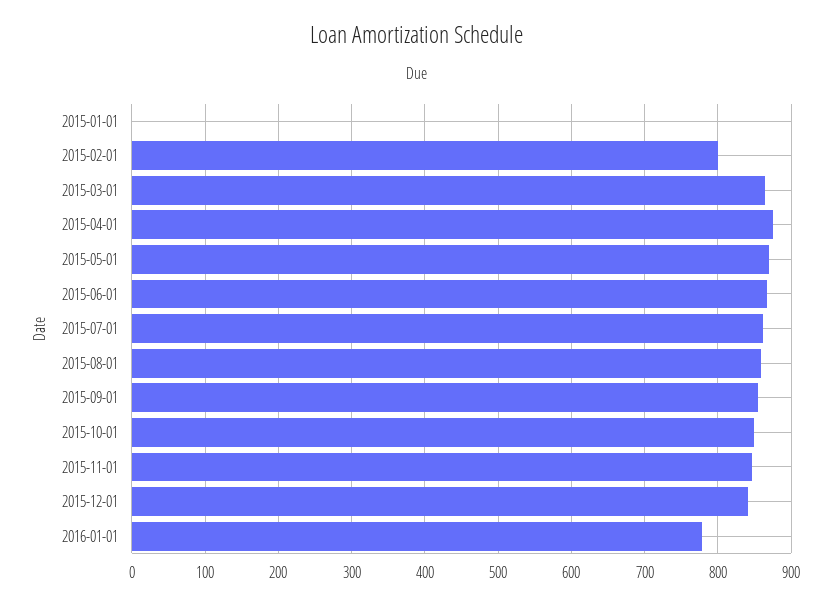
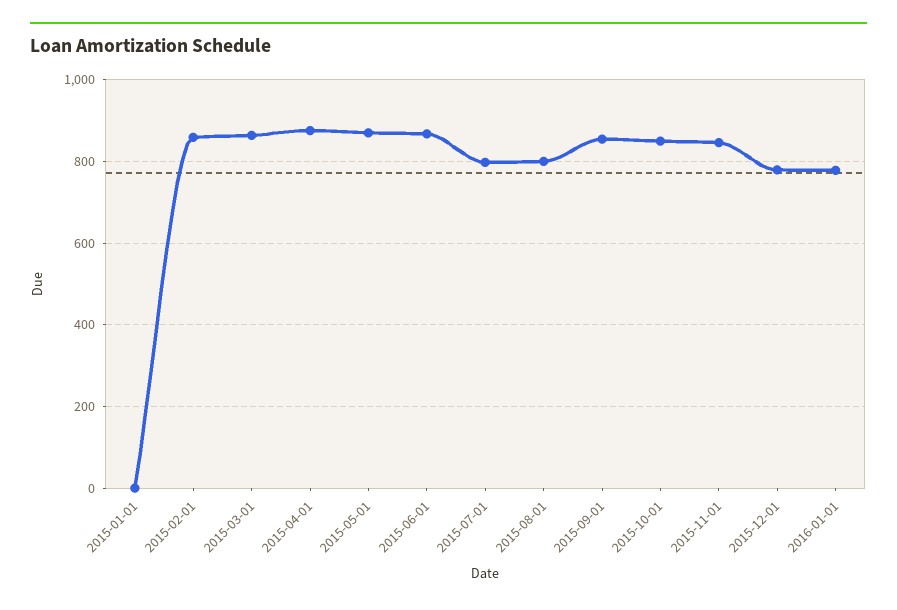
2015-02-01: 800 -> 860
2015-07-01: 860 -> 800
2015-08-01: 860 -> 800
2015-12-01: 840 -> 780

